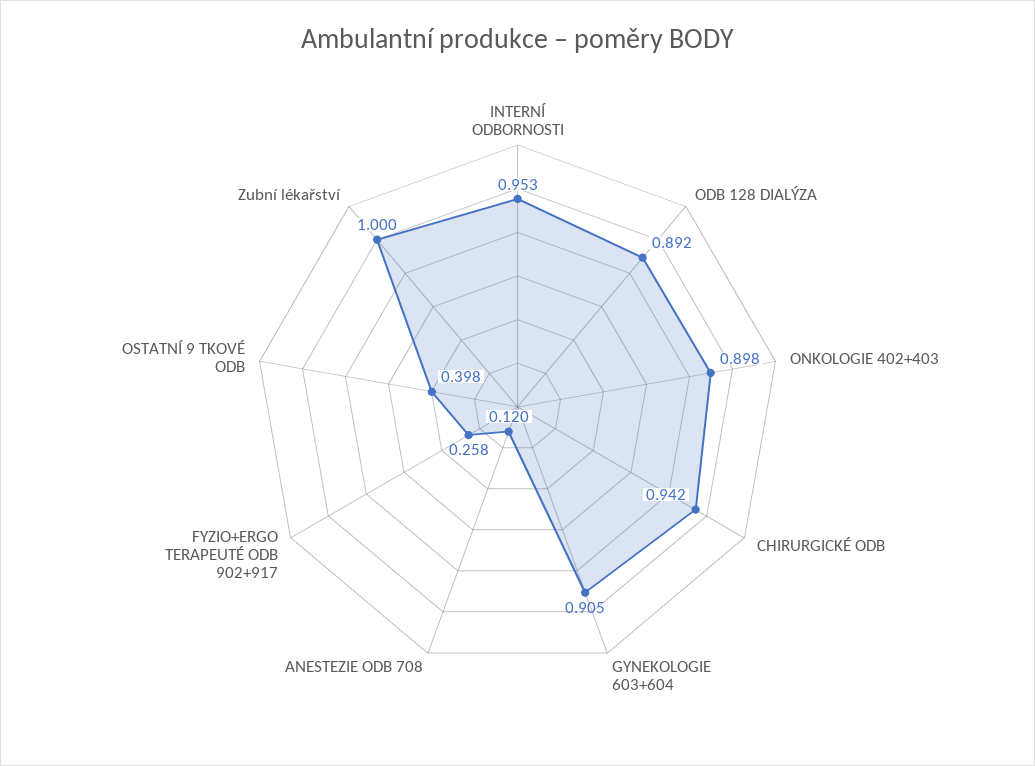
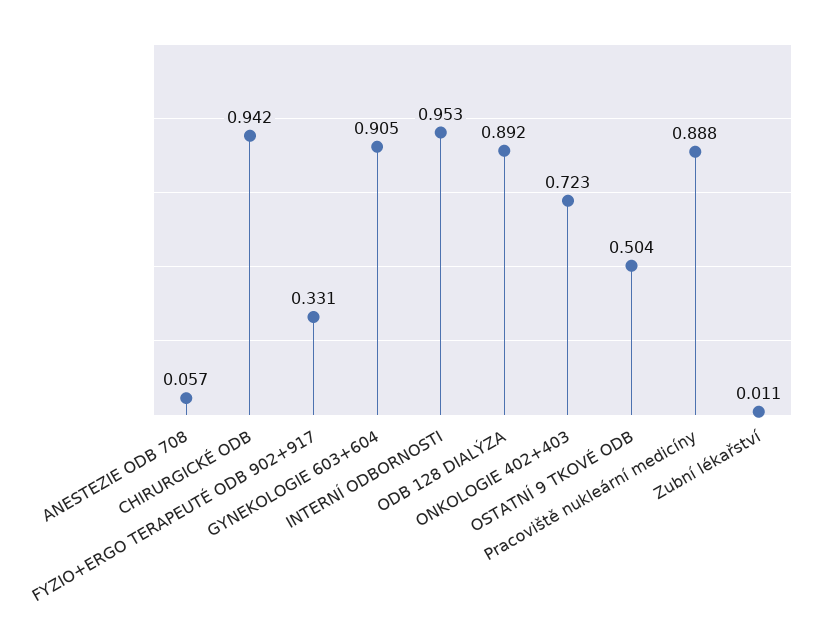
ONKOLOGIE 402+403: 0.898 -> 0.723
ANESTEZIE ODB 708: 0.12 -> 0.057
FYZIO+ERGO TERAPEUTÉ ODB 902+917: 0.258 -> 0.331
OSTATNÍ 9 TKOVÉ ODB: 0.398 -> 0.504
Zubní lékařství: 1 -> 0.011
Pracoviště nukleární medicíny: none -> 0.888

